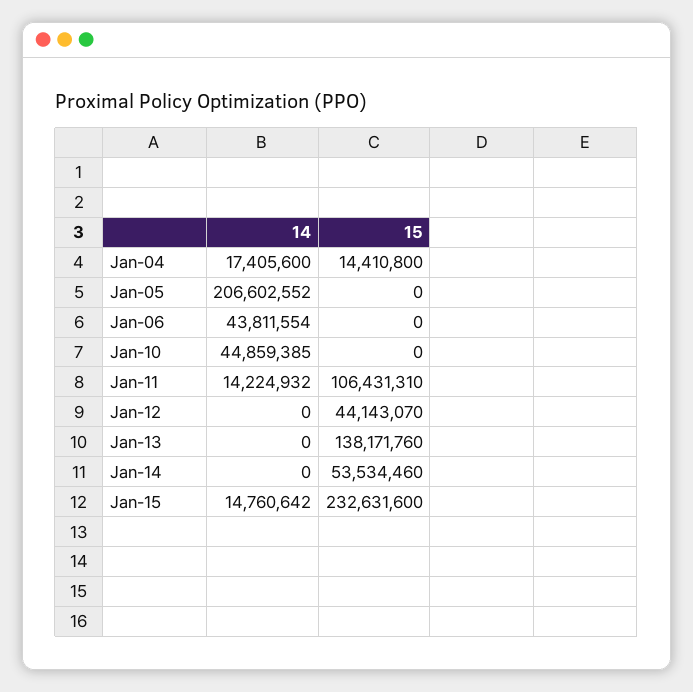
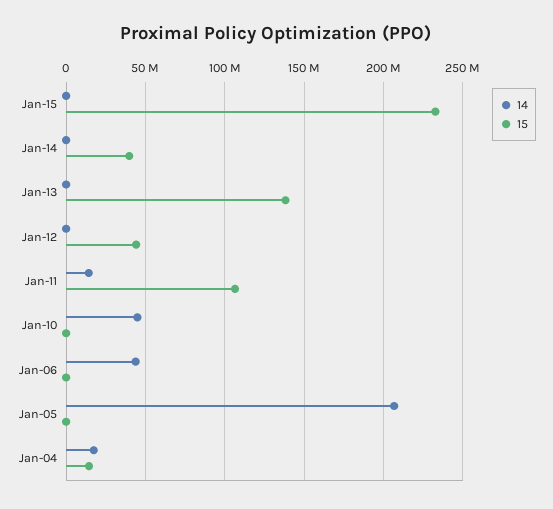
15, Jan-14: 53534460 -> 40000000
14, Jan-15: 14760642 -> 0

